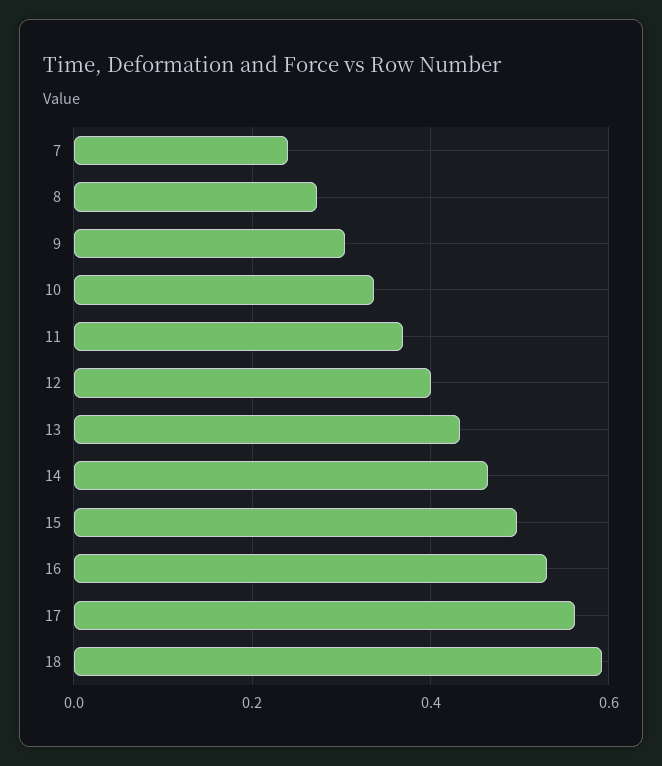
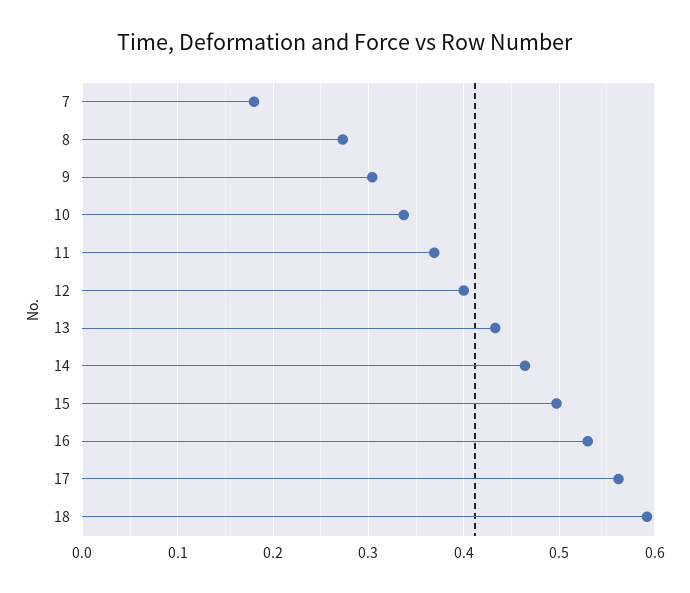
7: 0.24 -> 0.18

